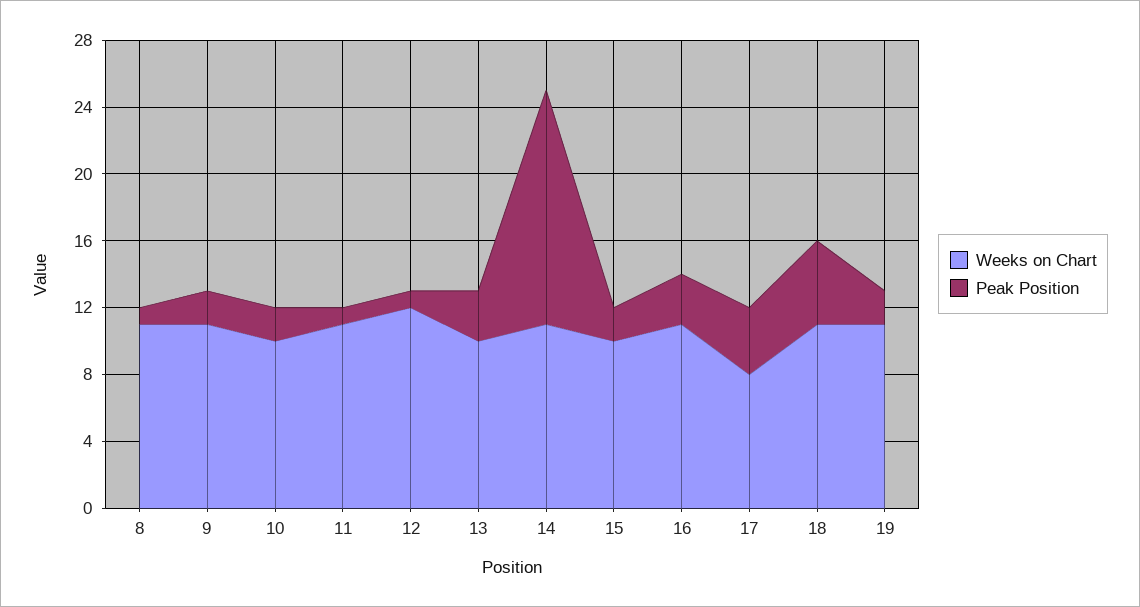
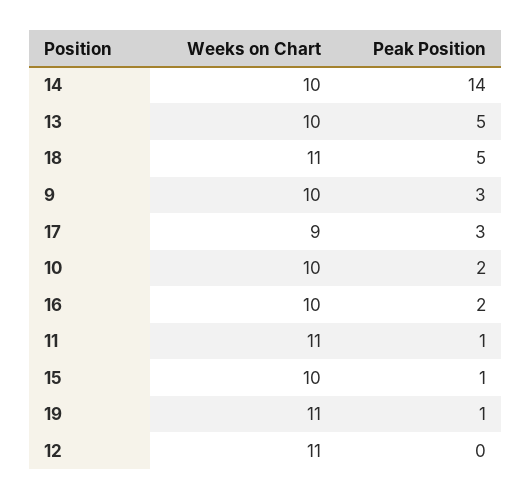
Weeks on Chart, 8: 11 -> none
Peak Position, 8: 1 -> none
Weeks on Chart, 9: 11 -> 10
Peak Position, 9: 2 -> 3
Weeks on Chart, 12: 12 -> 11
Peak Position, 12: 1 -> 0
Peak Position, 13: 3 -> 5
Weeks on Chart, 14: 11 -> 10
Peak Position, 15: 2 -> 1
Weeks on Chart, 16: 11 -> 10
Peak Position, 16: 3 -> 2
Weeks on Chart, 17: 8 -> 9
Peak Position, 17: 4 -> 3
Peak Position, 19: 2 -> 1

